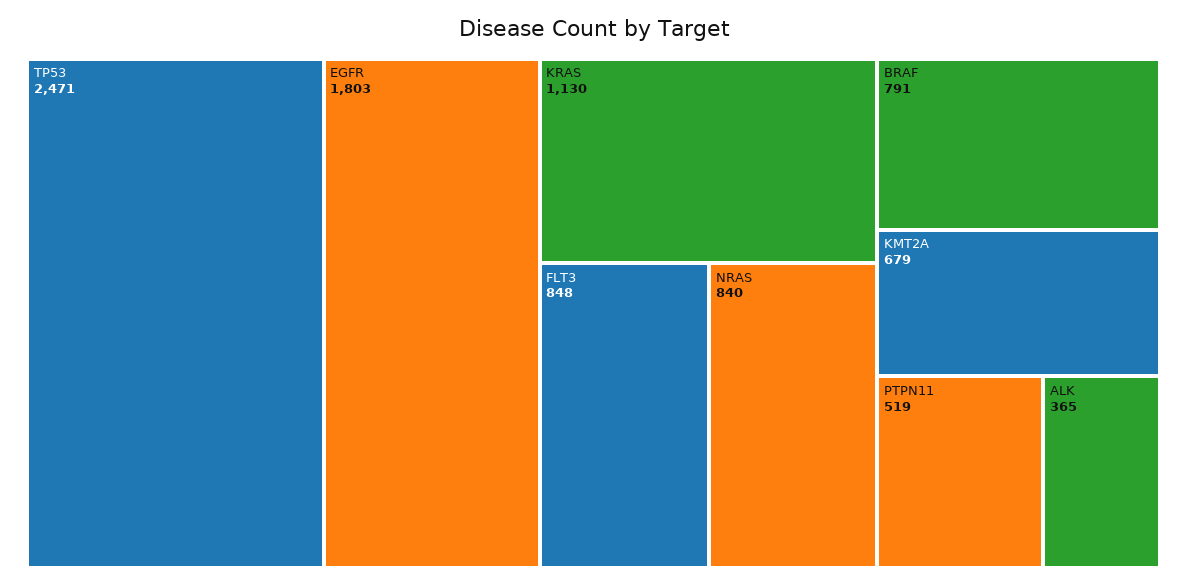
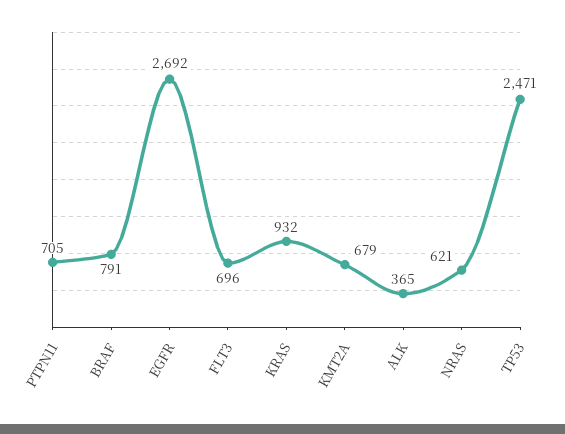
EGFR: 1803 -> 2692
KRAS: 1130 -> 932
FLT3: 848 -> 696
NRAS: 840 -> 621
PTPN11: 519 -> 705

